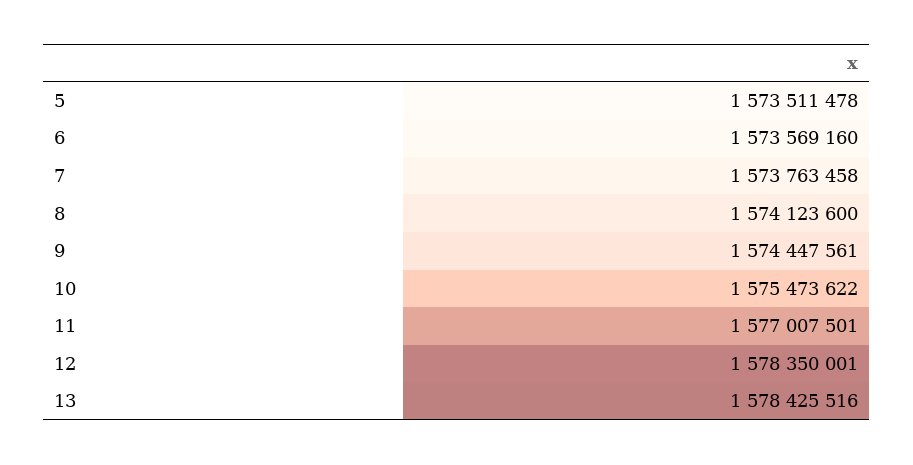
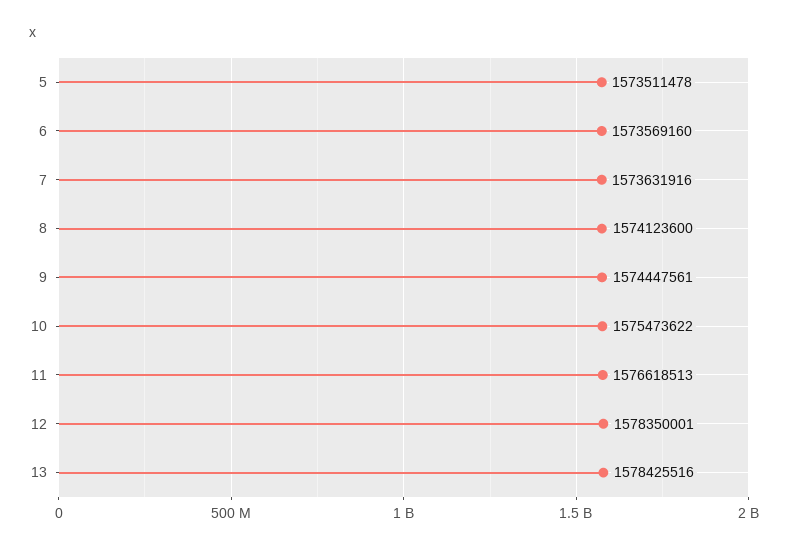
7: 1573763458 -> 1573631916
11: 1577007501 -> 1576618513

